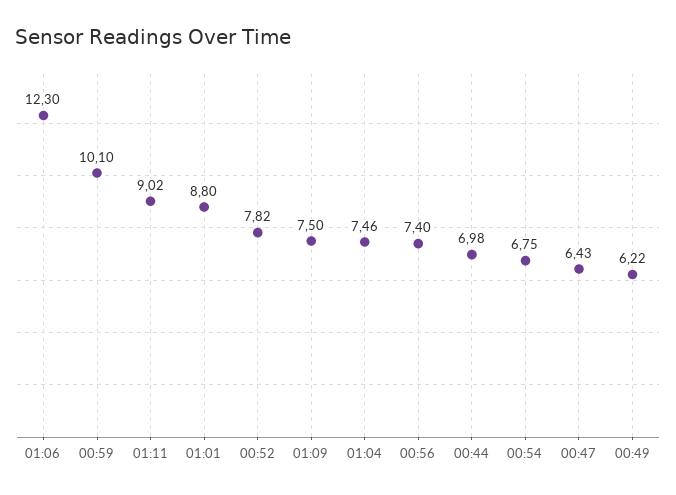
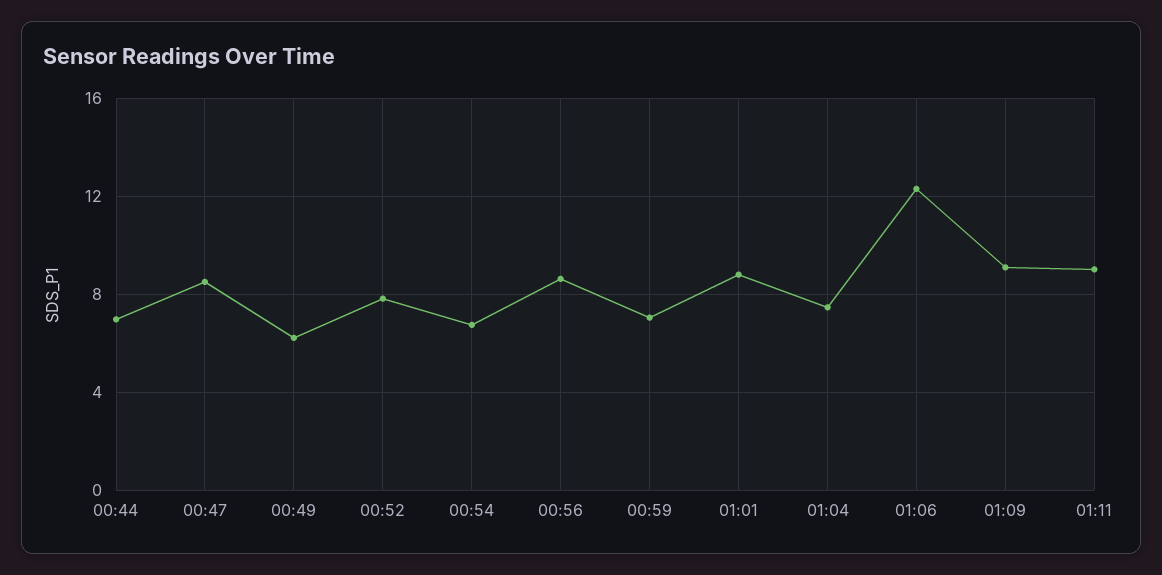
00:59: 10.1 -> 7
01:09: 7.5 -> 9
00:56: 7.4 -> 8.5
00:47: 6.43 -> 8.5

